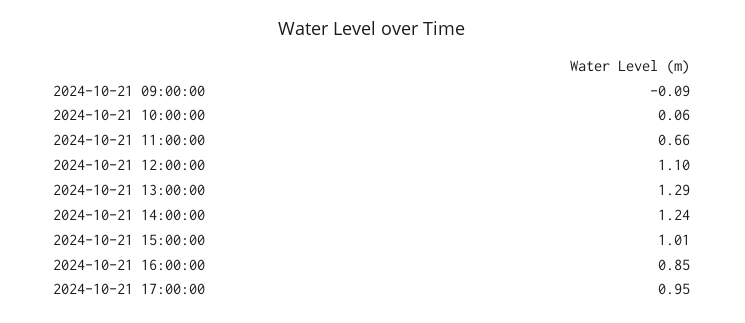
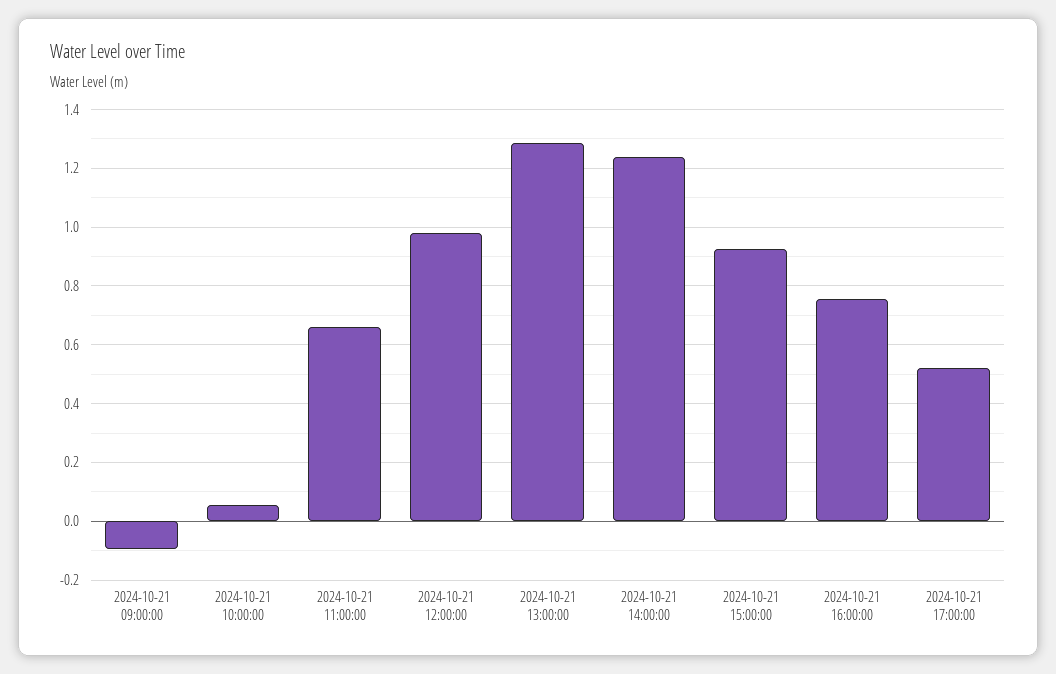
2024-10-21 12:00:00: 1.1 -> 0.975
2024-10-21 15:00:00: 1.01 -> 0.925
2024-10-21 16:00:00: 0.85 -> 0.75
2024-10-21 17:00:00: 0.95 -> 0.525

